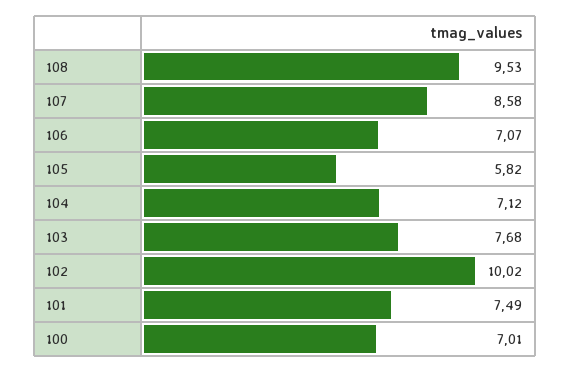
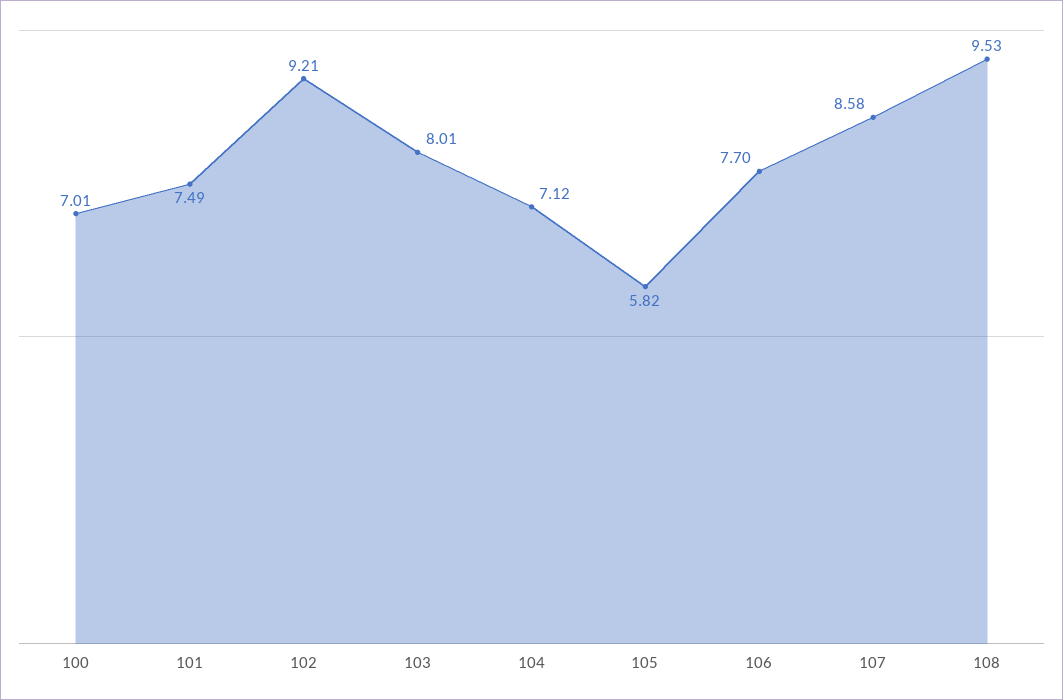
106: 7.07 -> 7.7
103: 7.68 -> 8.01
102: 10.02 -> 9.21

